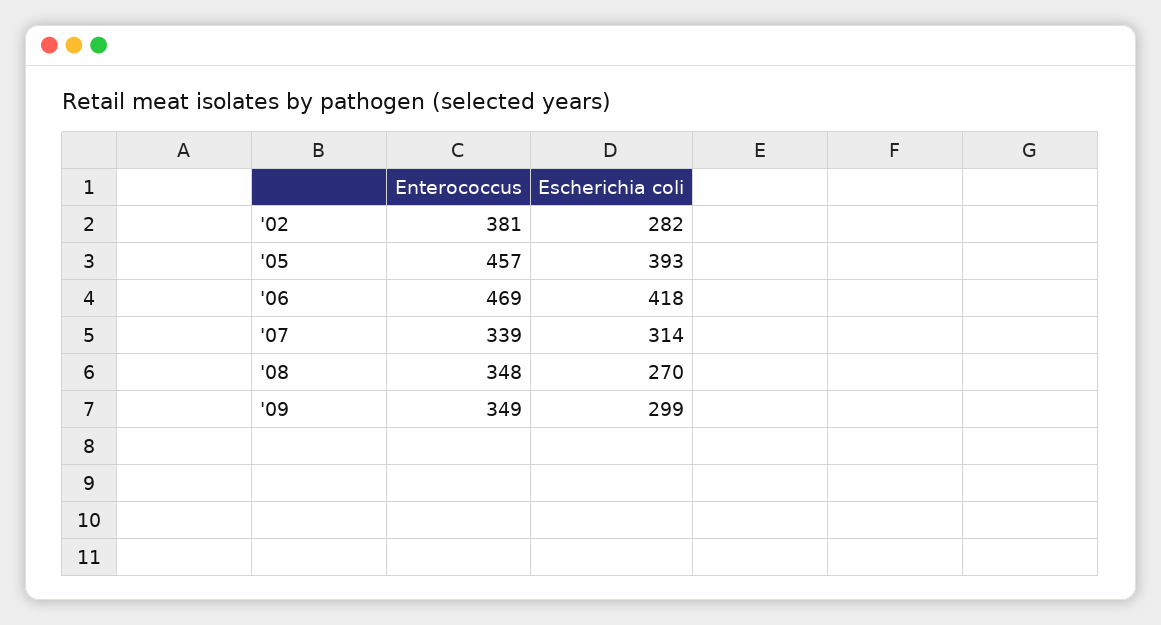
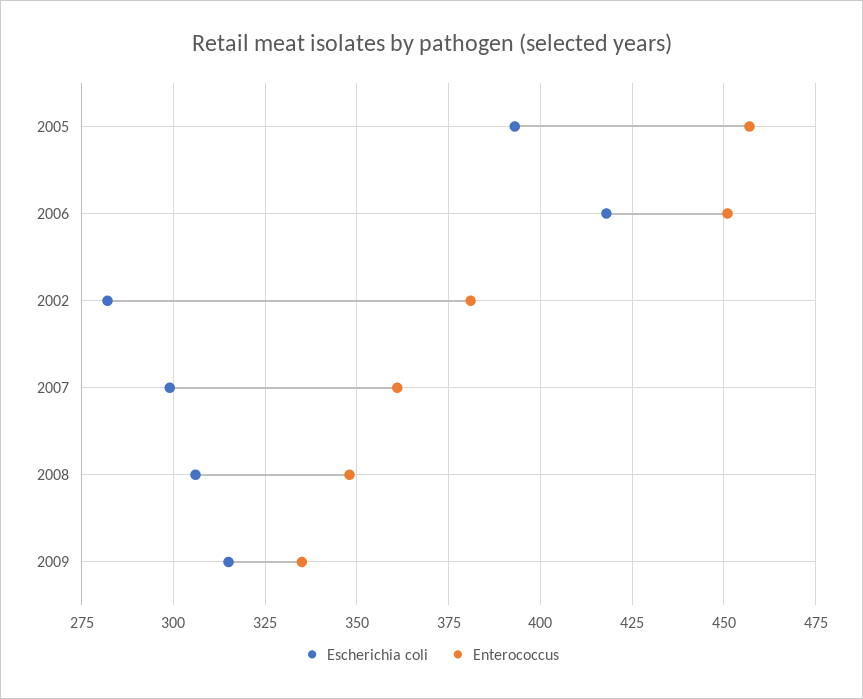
Enterococcus, '06: 469 -> 450
Enterococcus, '07: 339 -> 360
Escherichia coli, '07: 314 -> 300
Escherichia coli, '08: 270 -> 305
Enterococcus, '09: 349 -> 335
Escherichia coli, '09: 299 -> 315

